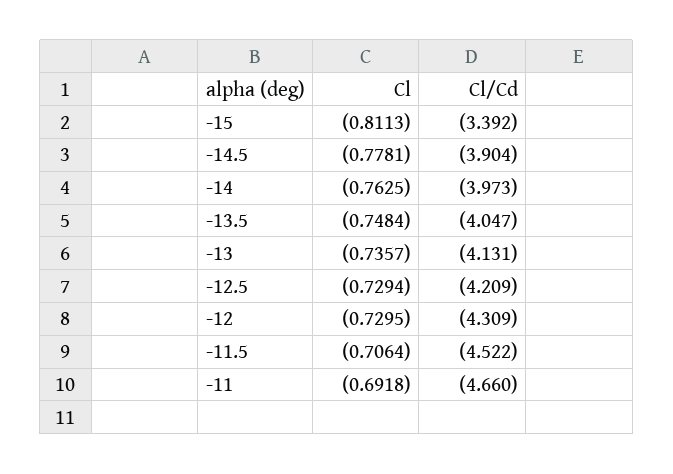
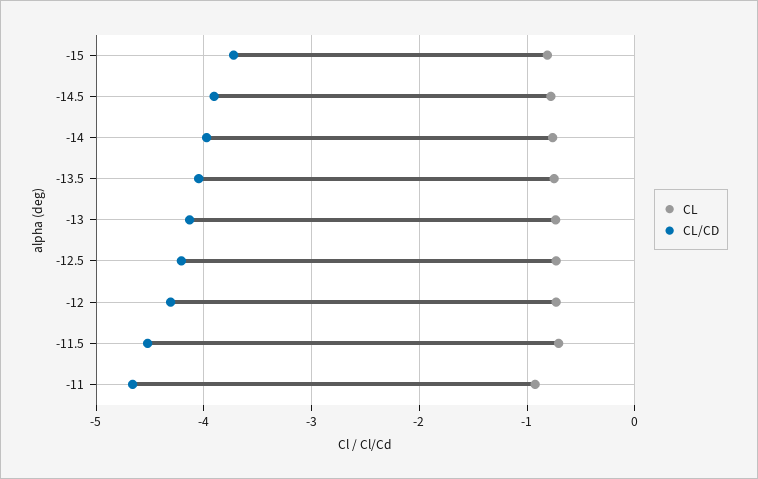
Cl/Cd, -15: -3.392 -> -3.7
Cl, -11: -0.6918 -> -0.9

